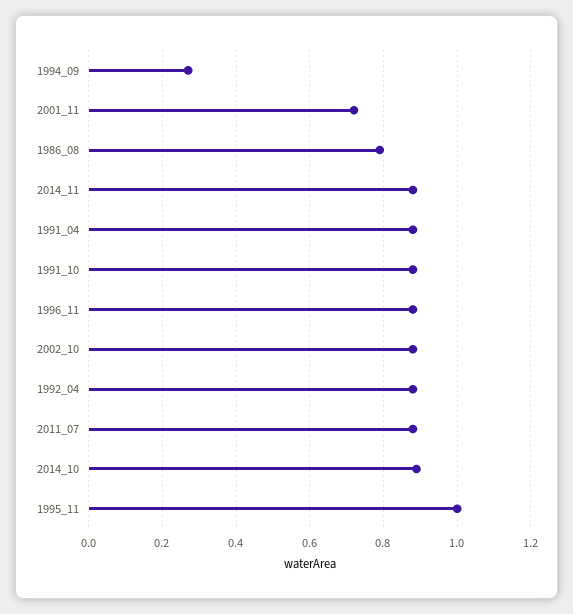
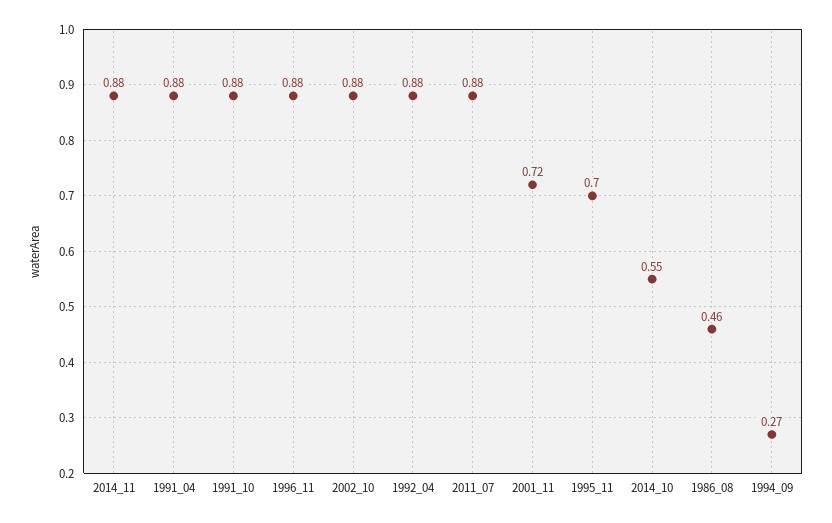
1986_08: 0.8 -> 0.46
2014_10: 0.9 -> 0.55
1995_11: 1 -> 0.7

